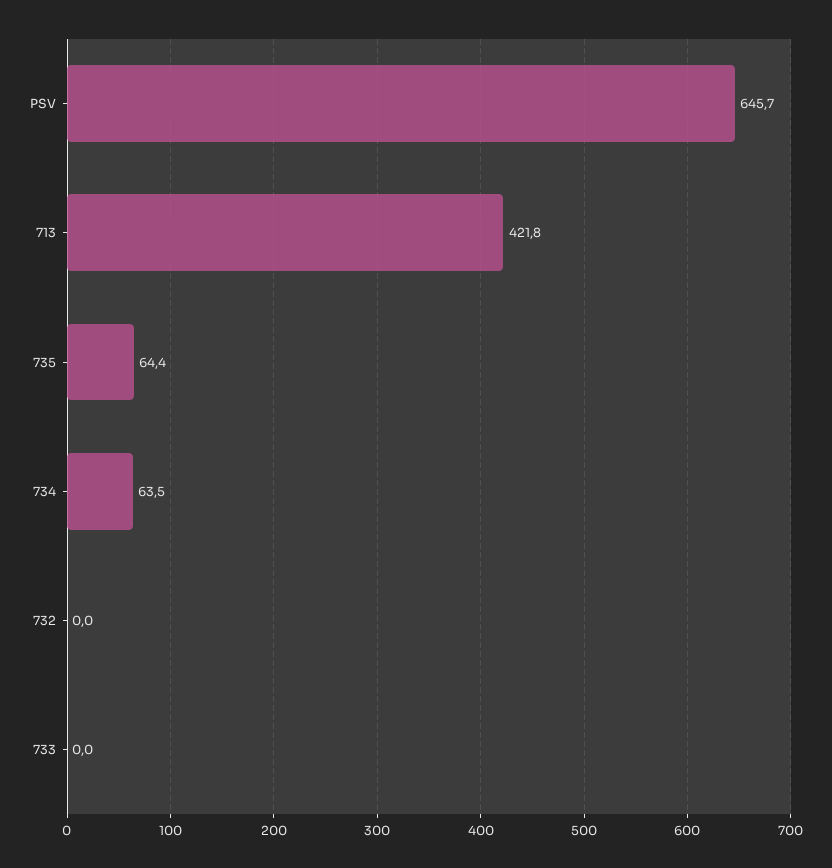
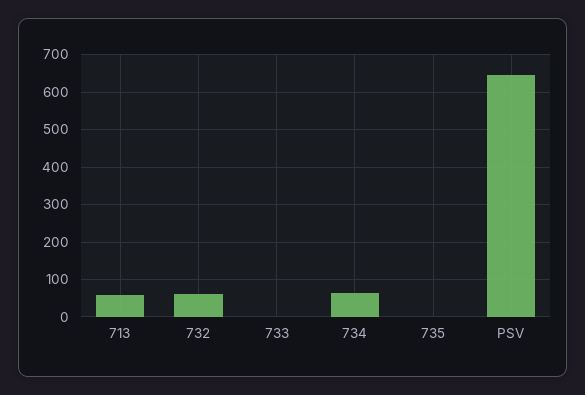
713: 421.8 -> 60
735: 64.4 -> 0
732: 0 -> 60

